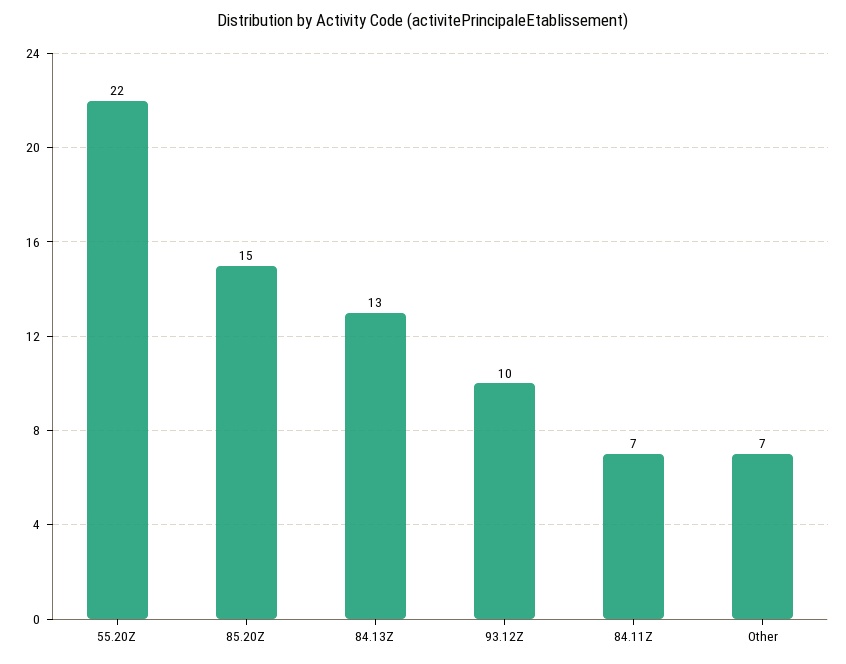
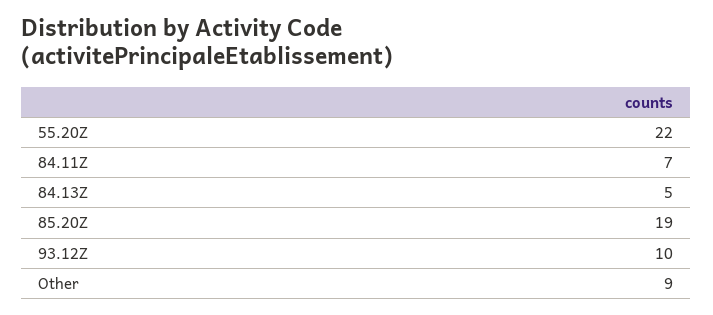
85.20Z: 15 -> 19
84.13Z: 13 -> 5
Other: 7 -> 9

